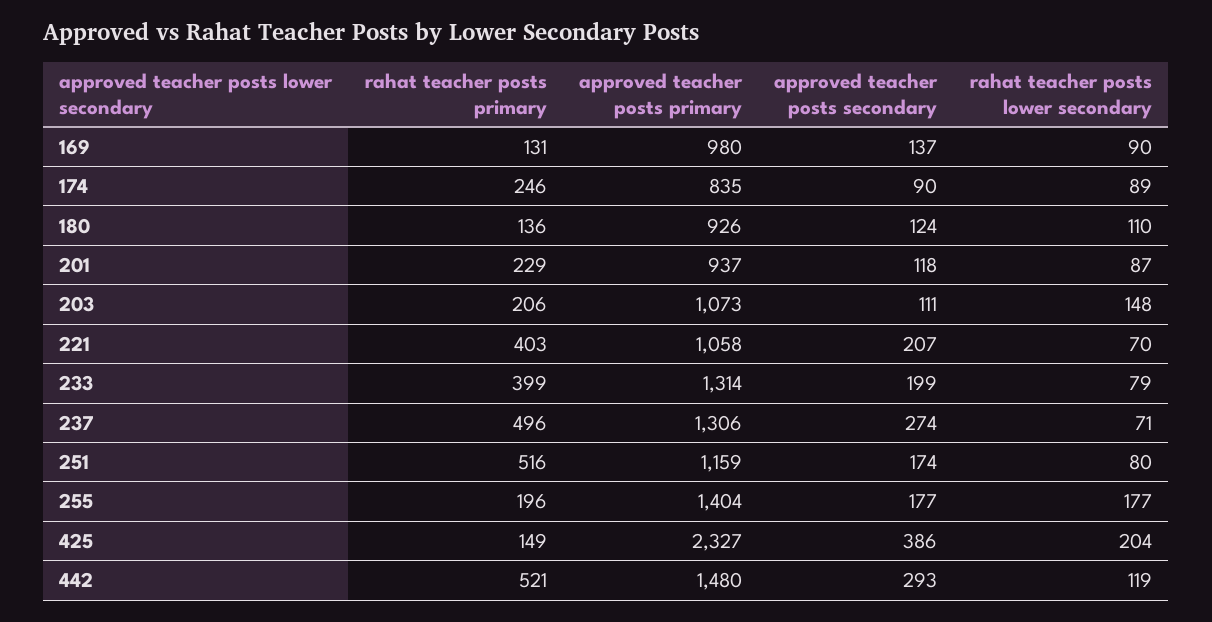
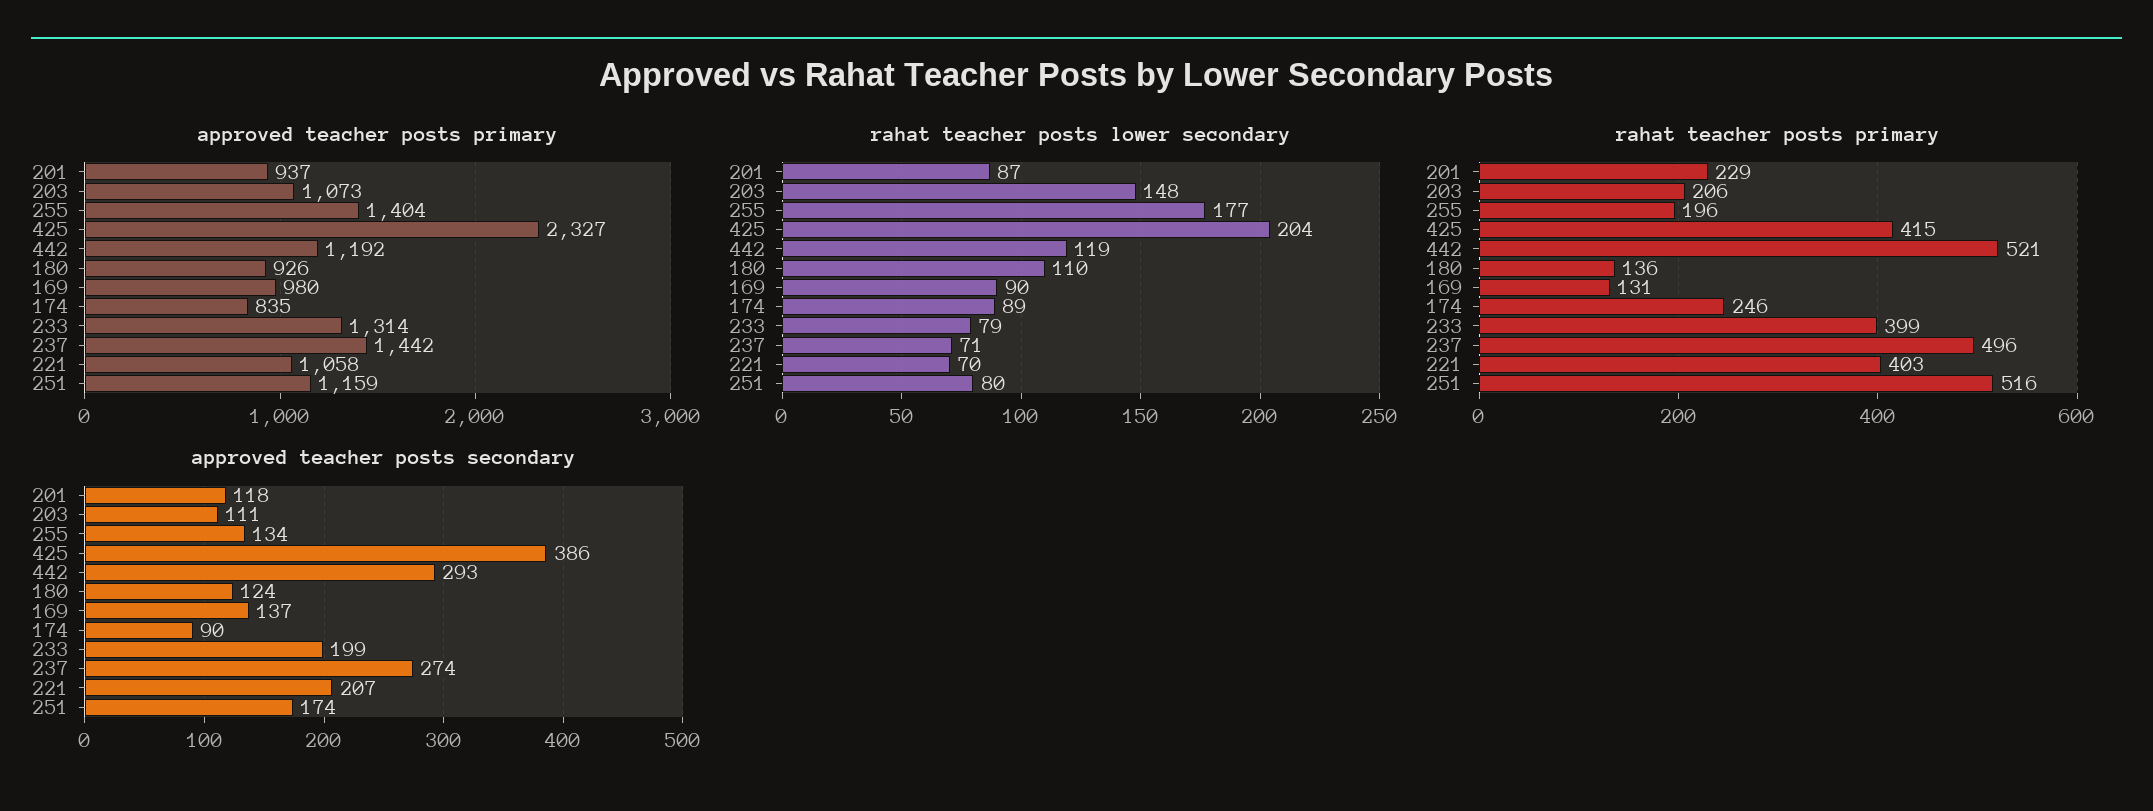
approved teacher posts primary, 237: 1306 -> 1442
approved teacher posts secondary, 255: 177 -> 134
rahat teacher posts primary, 425: 149 -> 415
approved teacher posts primary, 442: 1480 -> 1192

